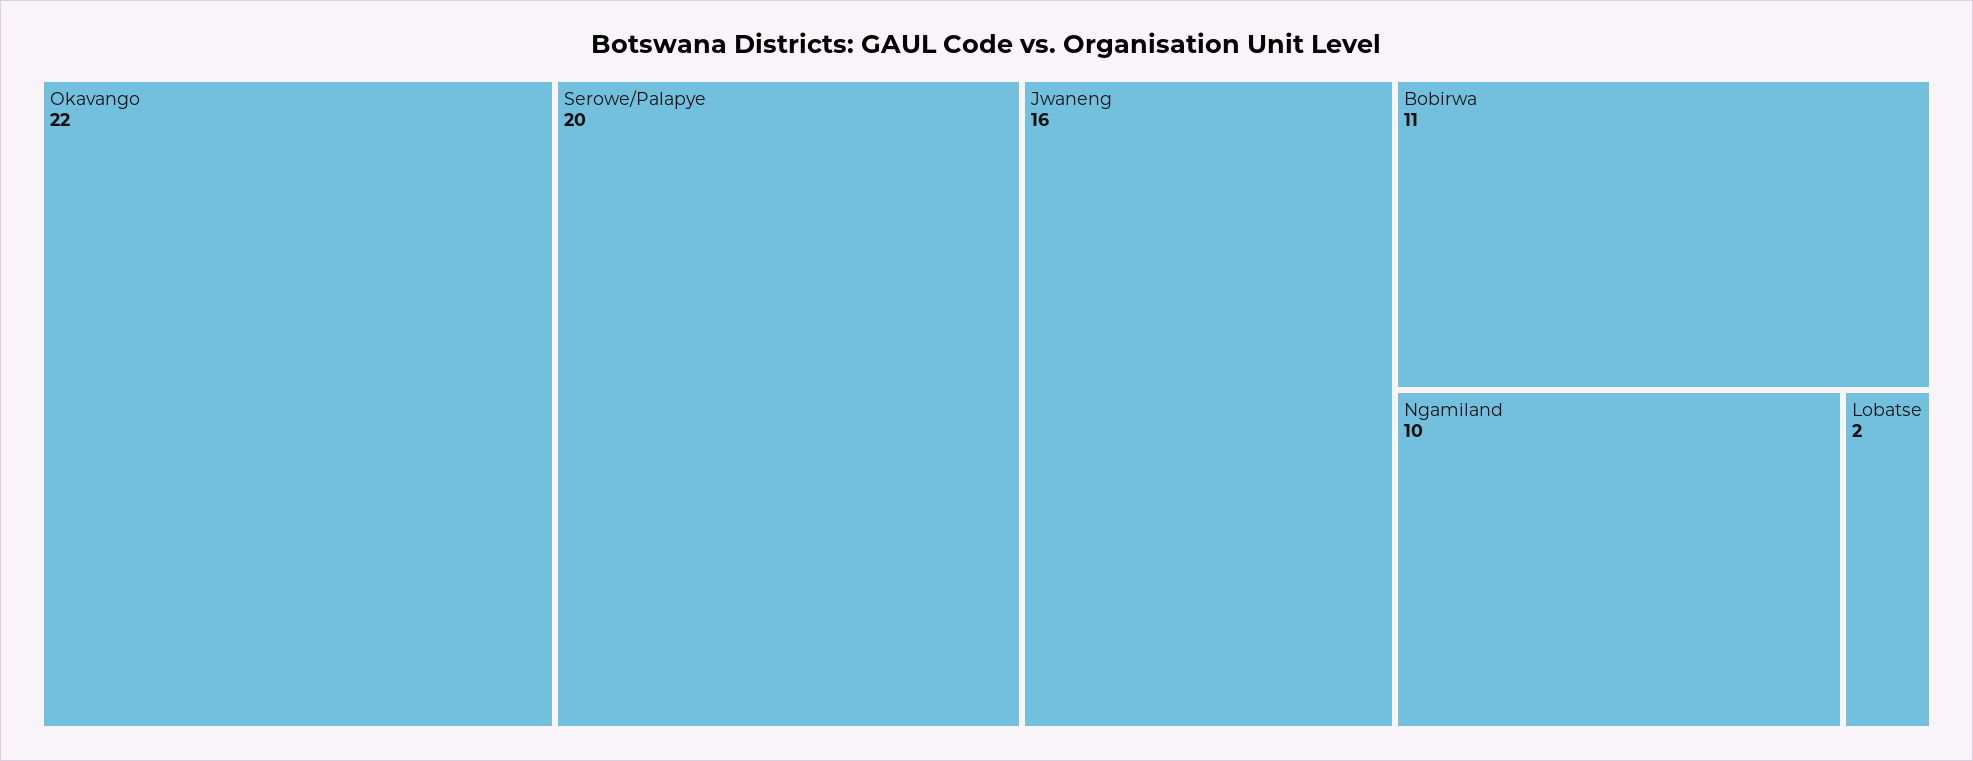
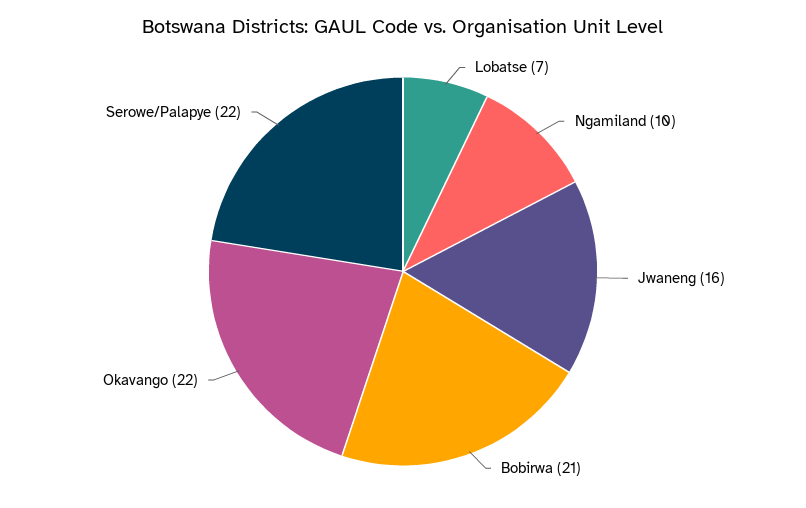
Serowe/Palapye: 20 -> 22
Bobirwa: 11 -> 21
Lobatse: 2 -> 7

